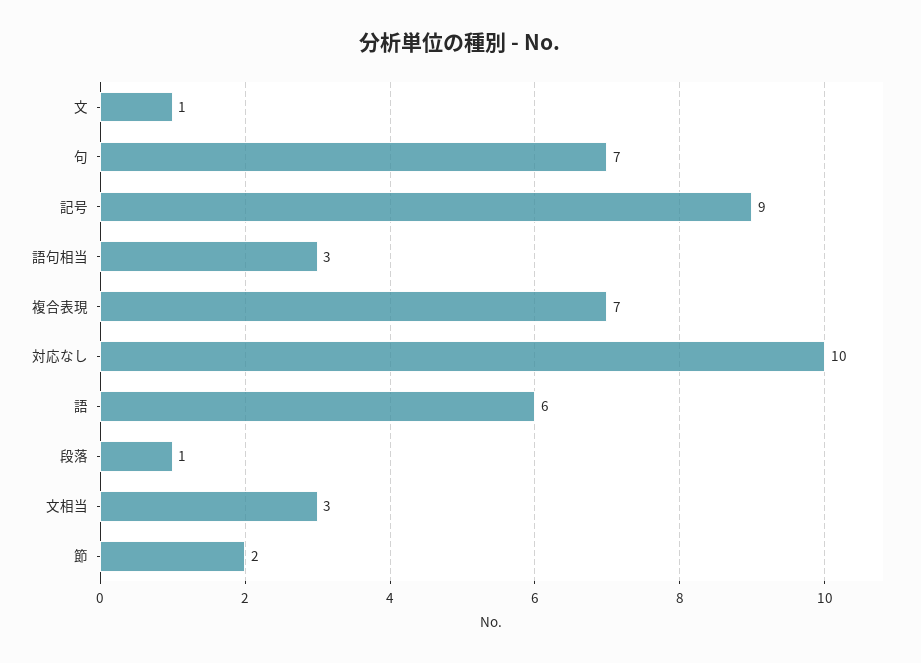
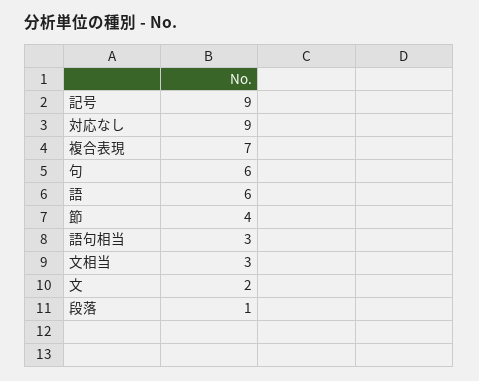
文: 1 -> 2
句: 7 -> 6
対応なし: 10 -> 9
節: 2 -> 4

